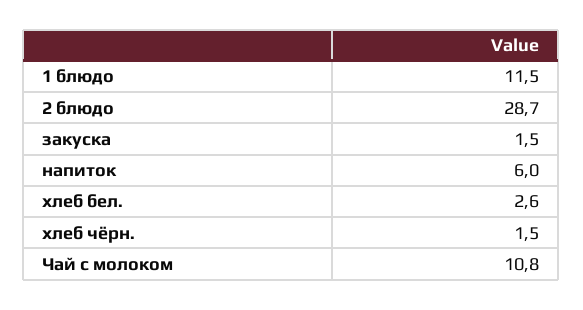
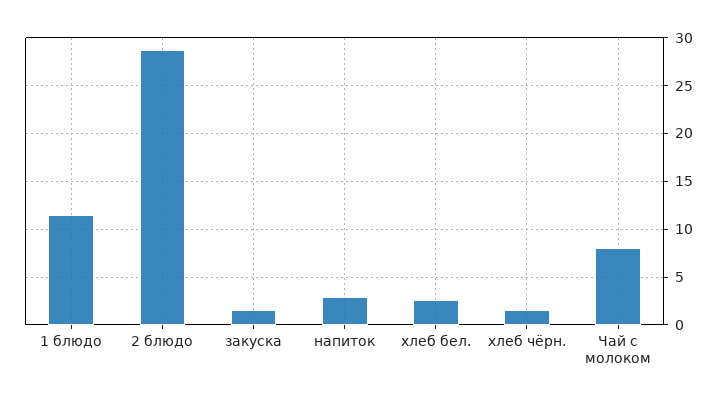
напиток: 6 -> 3
Чай с молоком: 10.8 -> 8

